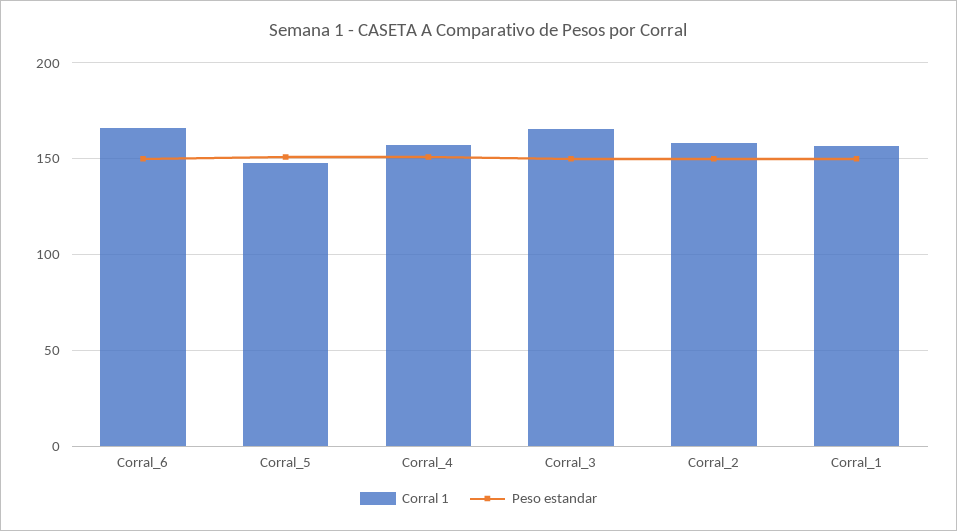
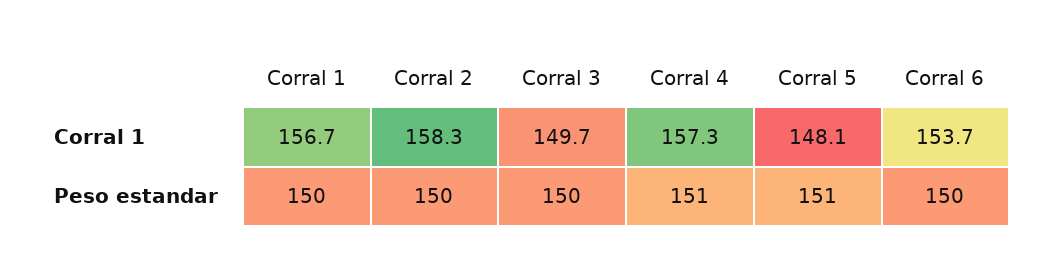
Corral 1, Corral_6: 165 -> 153.7
Corral 1, Corral_3: 165 -> 149.7

